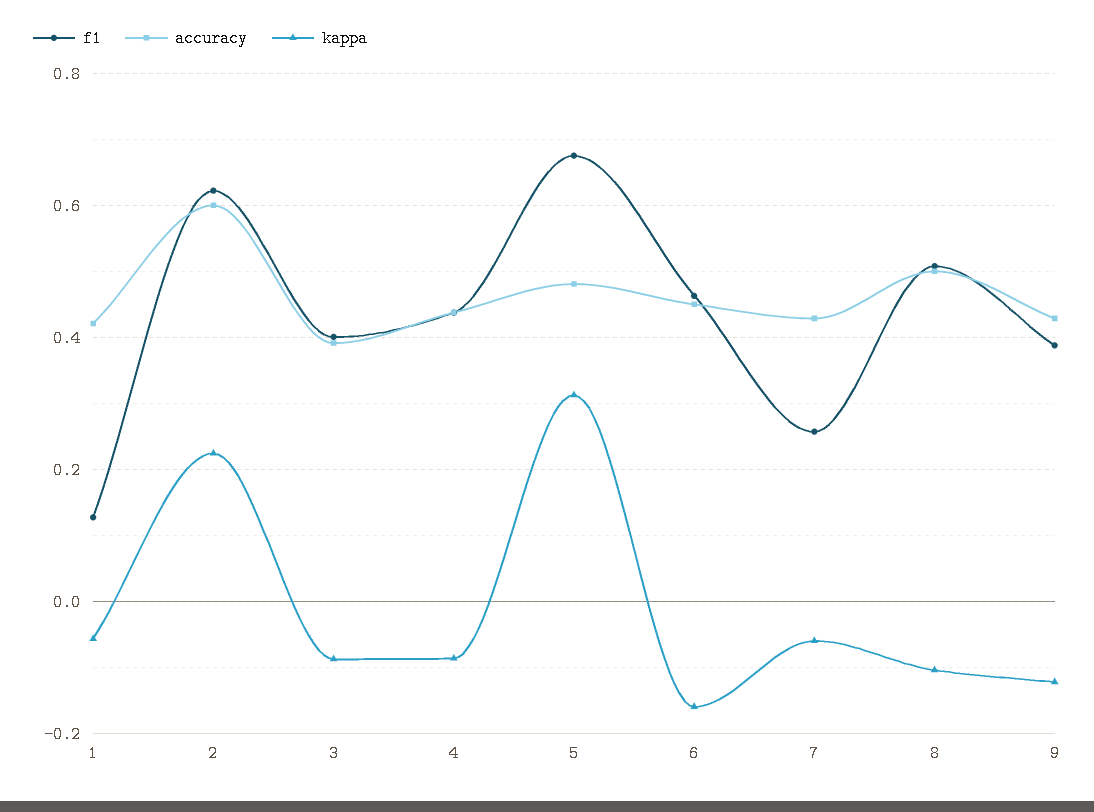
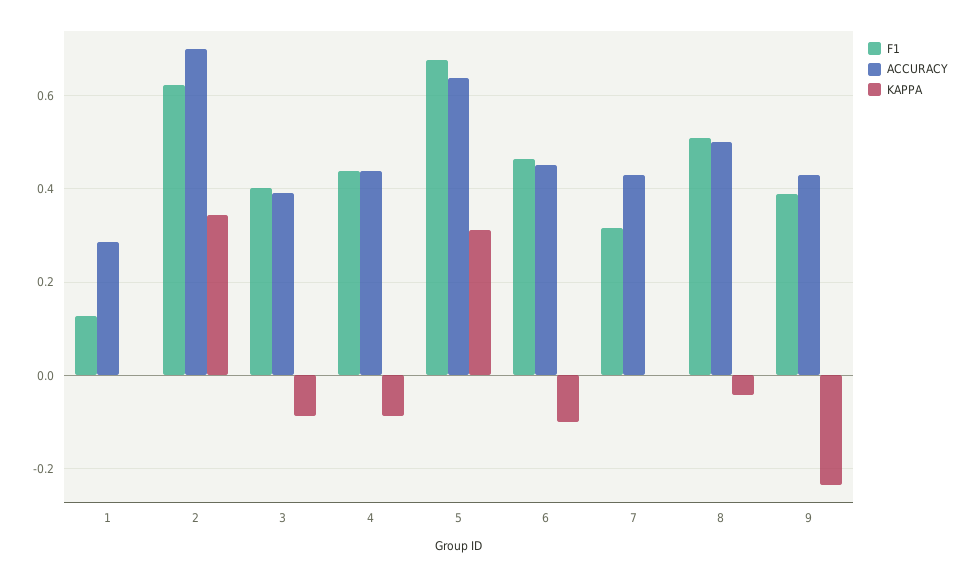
accuracy, 1: 0.42 -> 0.28
kappa, 1: -0.06 -> 0
accuracy, 2: 0.6 -> 0.7
kappa, 2: 0.22 -> 0.34
accuracy, 5: 0.48 -> 0.64
kappa, 6: -0.16 -> -0.1
f1, 7: 0.26 -> 0.32
kappa, 7: -0.06 -> 0
kappa, 8: -0.1 -> -0.04
kappa, 9: -0.12 -> -0.24

